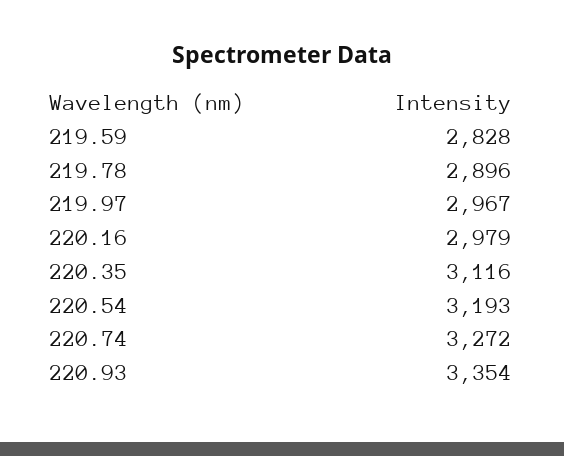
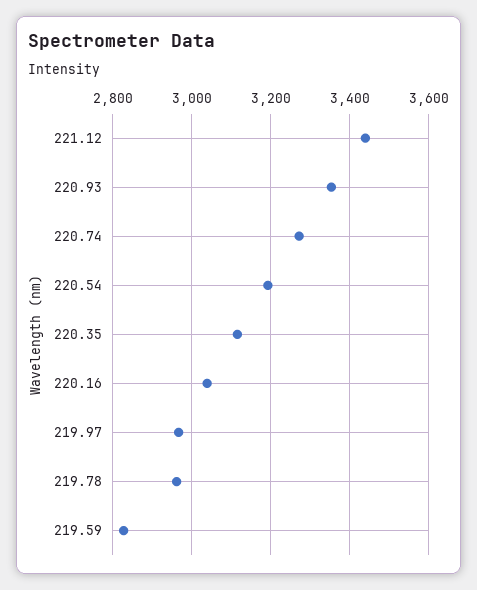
219.78: 2896 -> 2960
220.16: 2979 -> 3040
221.12: none -> 3440

